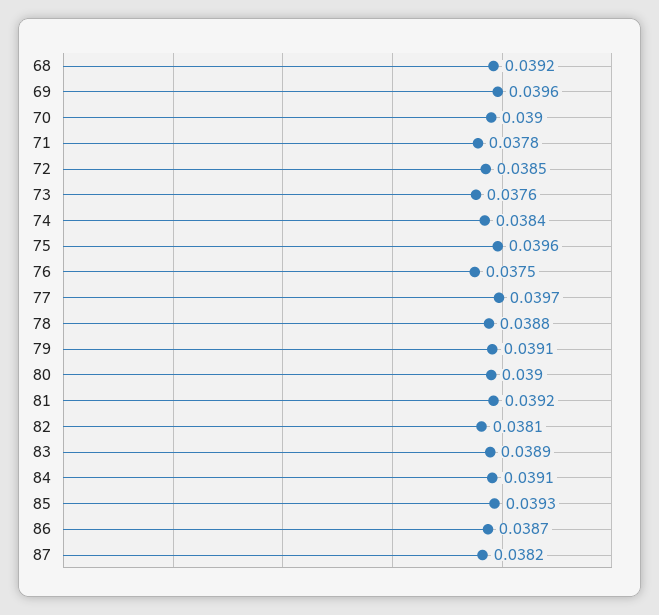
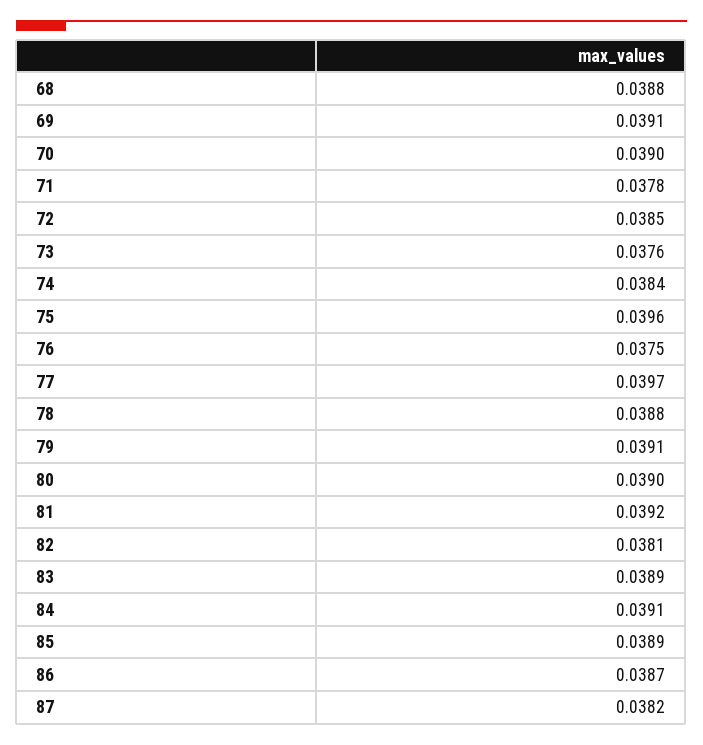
68: 0.0392 -> 0.0388
69: 0.0396 -> 0.0391
85: 0.0393 -> 0.0389

